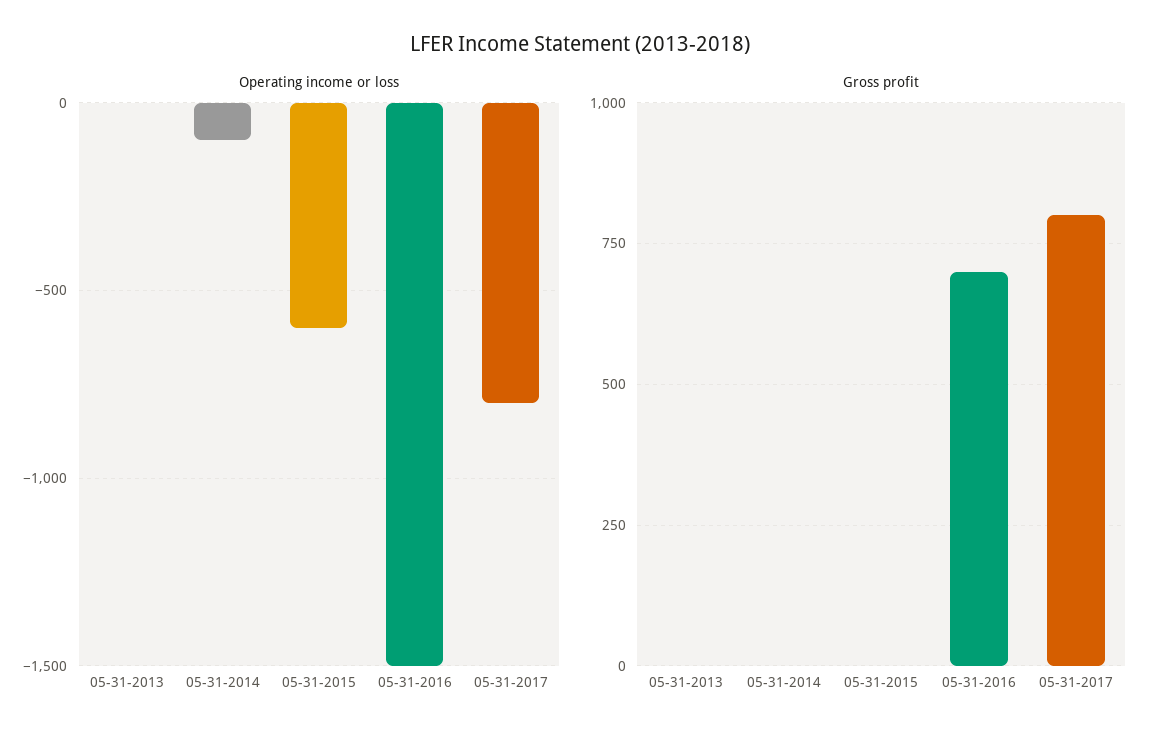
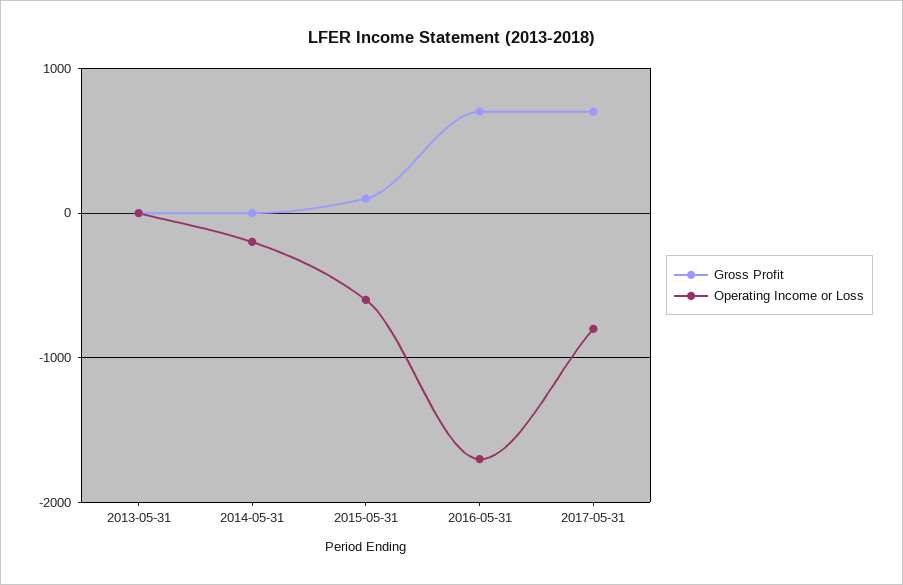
Operating income or loss, 05-31-2014: -100 -> -200
Operating income or loss, 05-31-2016: -1500 -> -1700
Gross profit, 05-31-2015: 0 -> 100
Gross profit, 05-31-2017: 800 -> 700

